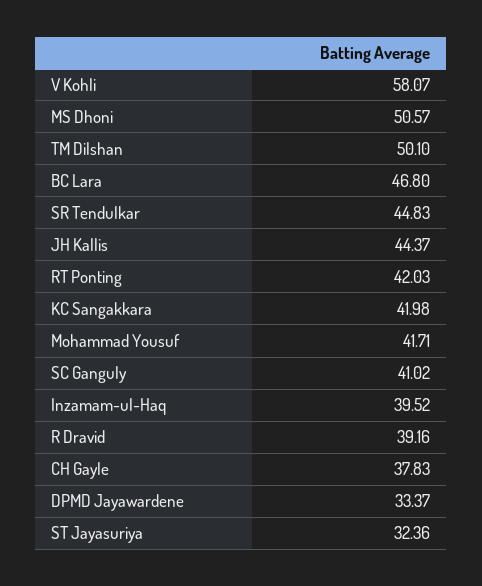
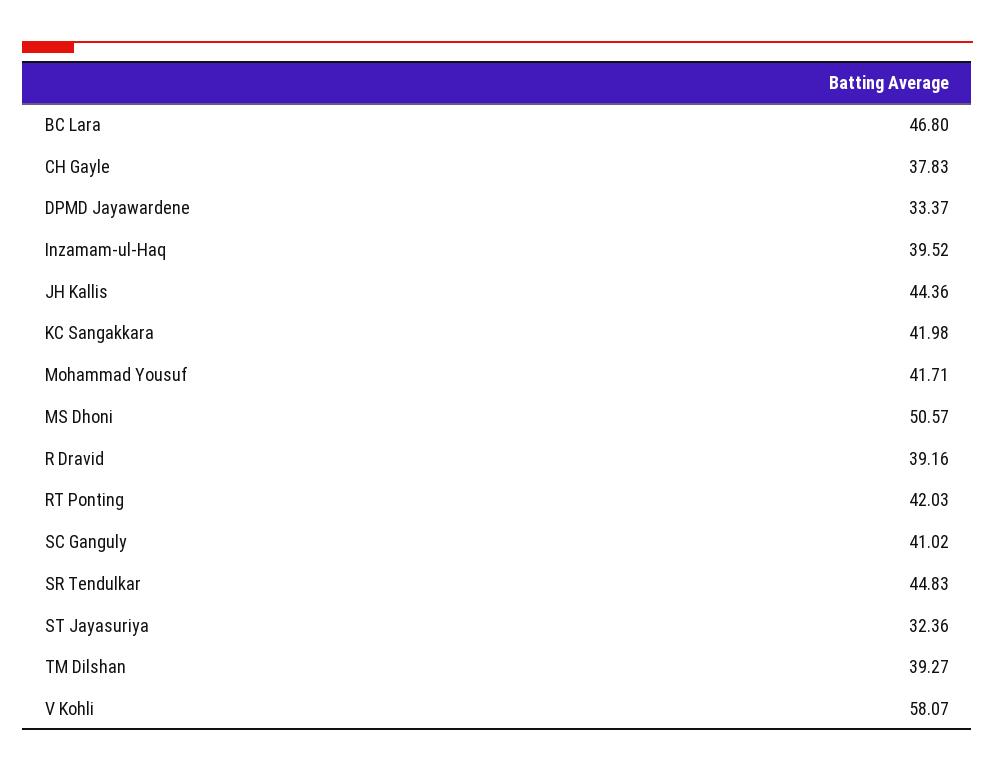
TM Dilshan: 50.1 -> 39.27
JH Kallis: 44.37 -> 44.36

